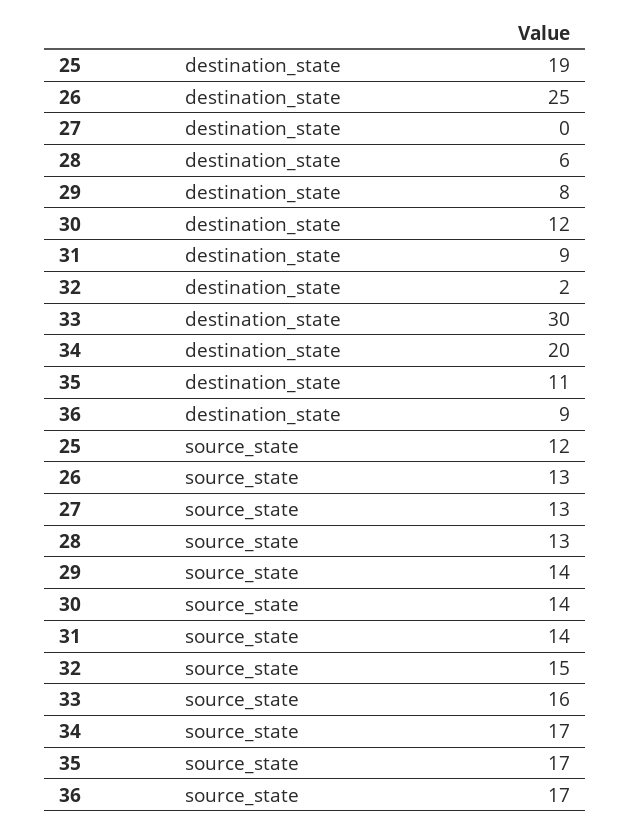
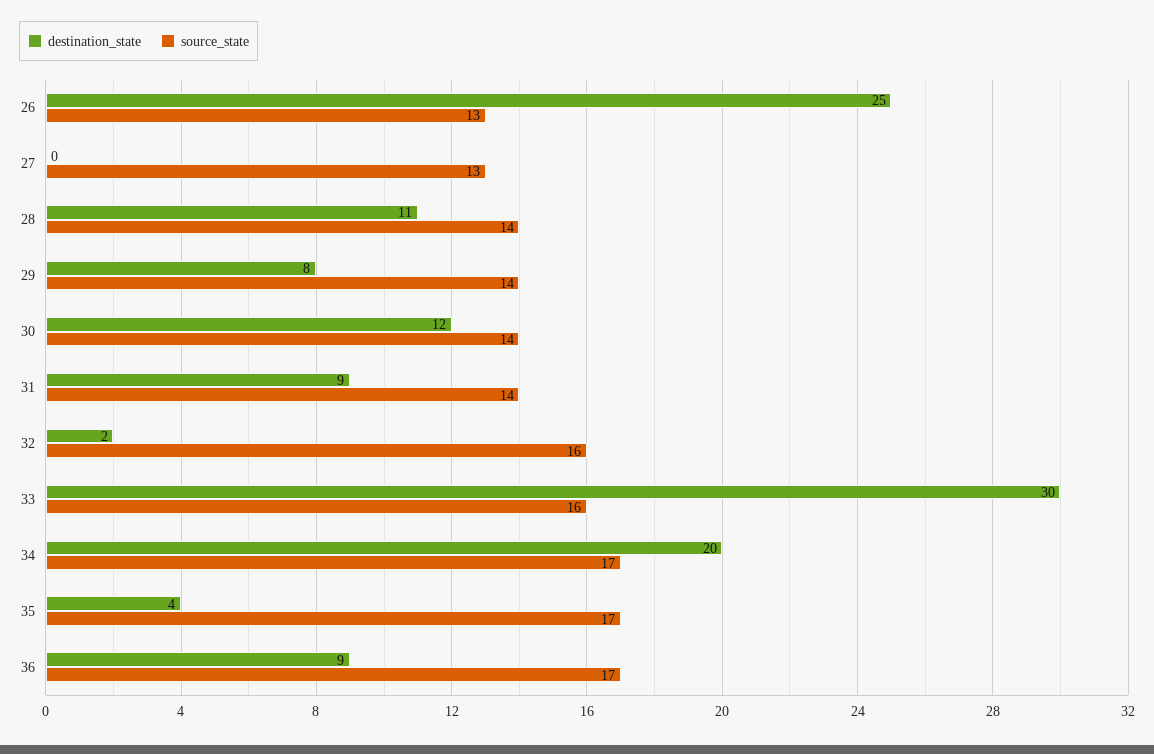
destination_state, 25: 19 -> none
destination_state, 28: 6 -> 11
destination_state, 35: 11 -> 4
source_state, 25: 12 -> none
source_state, 28: 13 -> 14
source_state, 32: 15 -> 16

